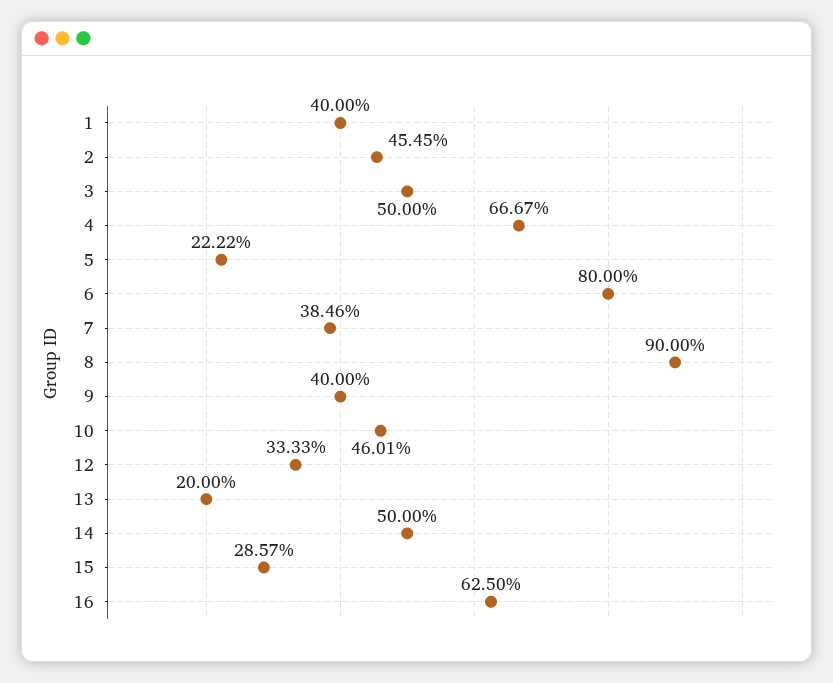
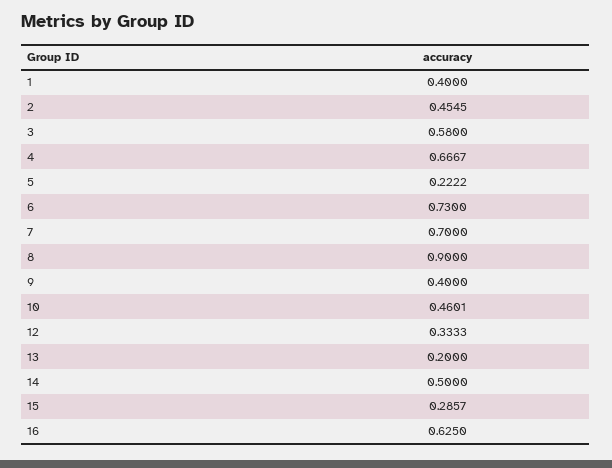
3: 0.5 -> 0.58
6: 0.8 -> 0.73
7: 0.3846 -> 0.7

